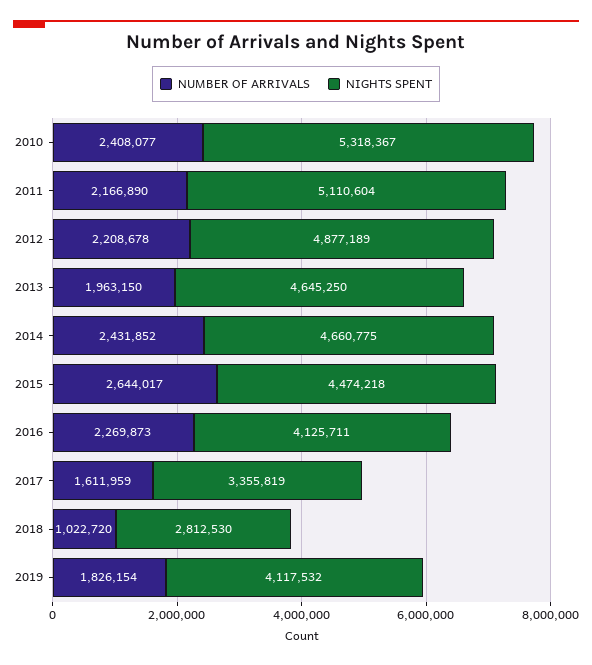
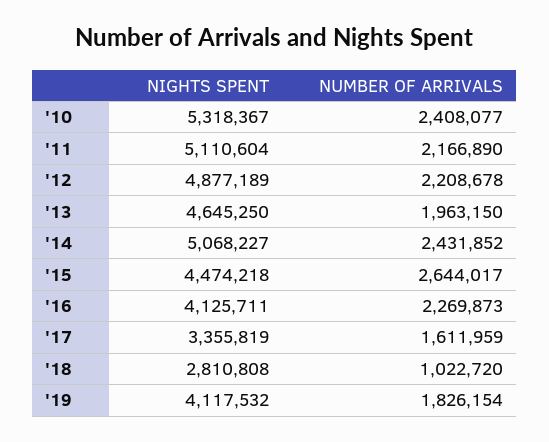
NIGHTS SPENT, 2014: 4660775 -> 5068227
NIGHTS SPENT, 2018: 2812530 -> 2810808

